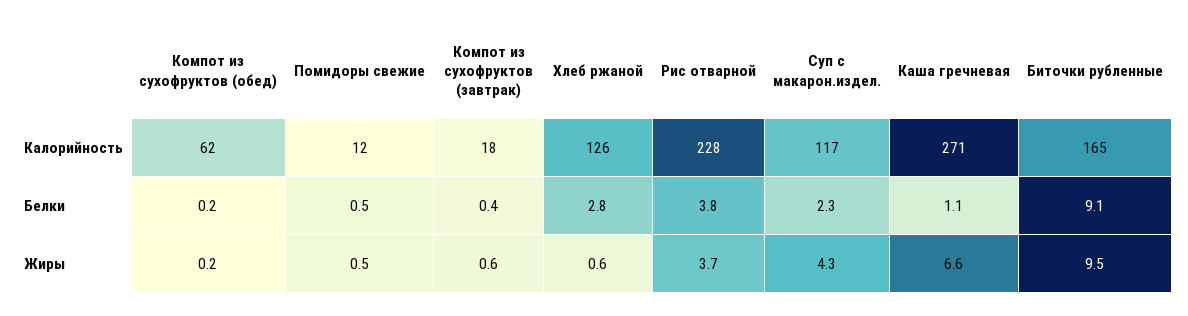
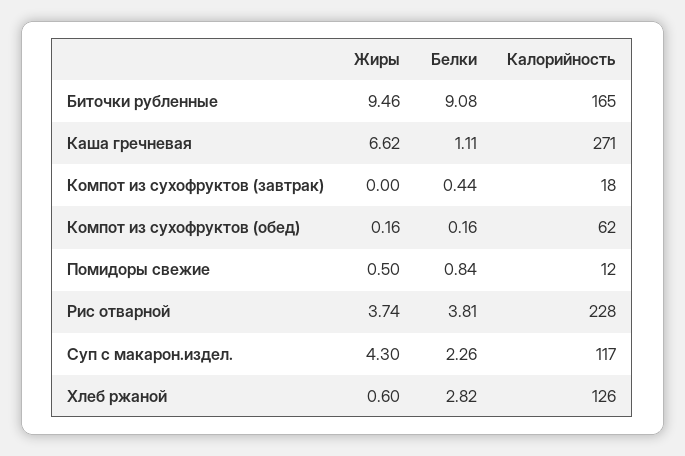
Помидоры свежие, Белки: 0.5 -> 0.84
Компот из сухофруктов (завтрак), Жиры: 0.6 -> 0

